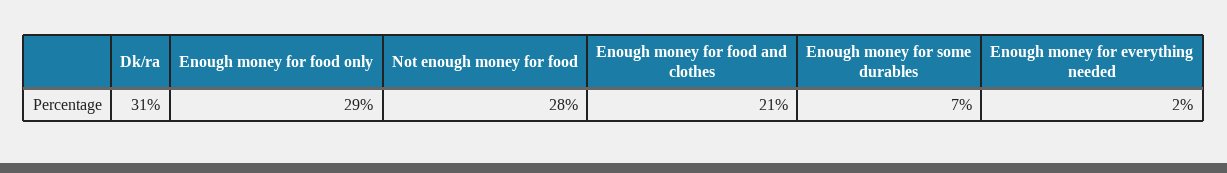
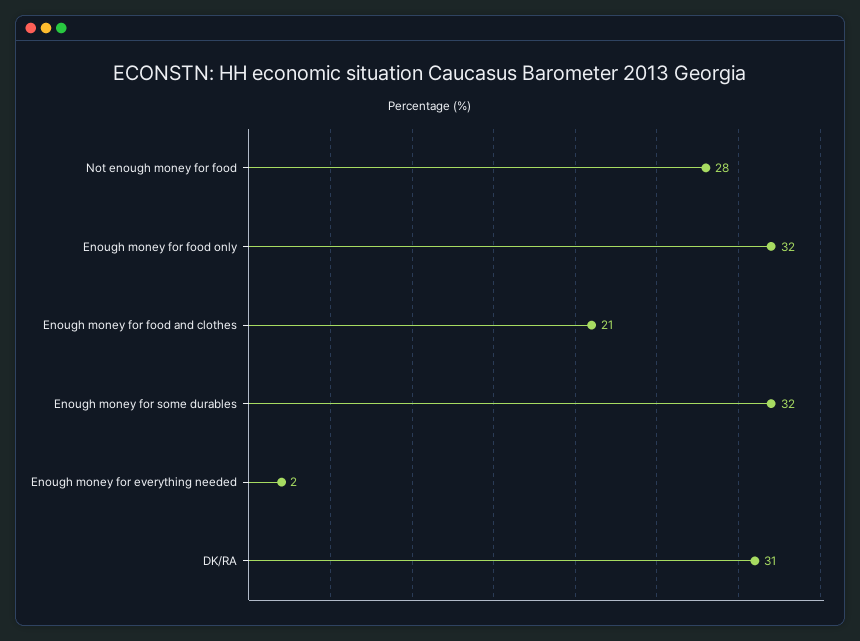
Enough money for food only: 29 -> 32
Enough money for some durables: 7 -> 32

